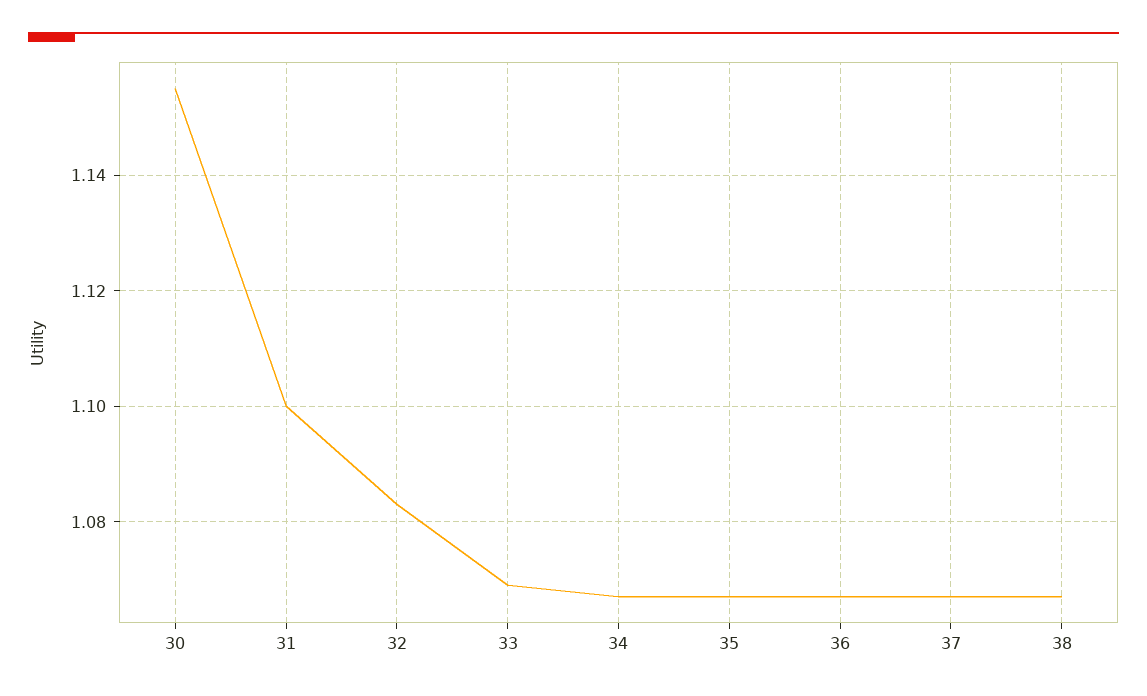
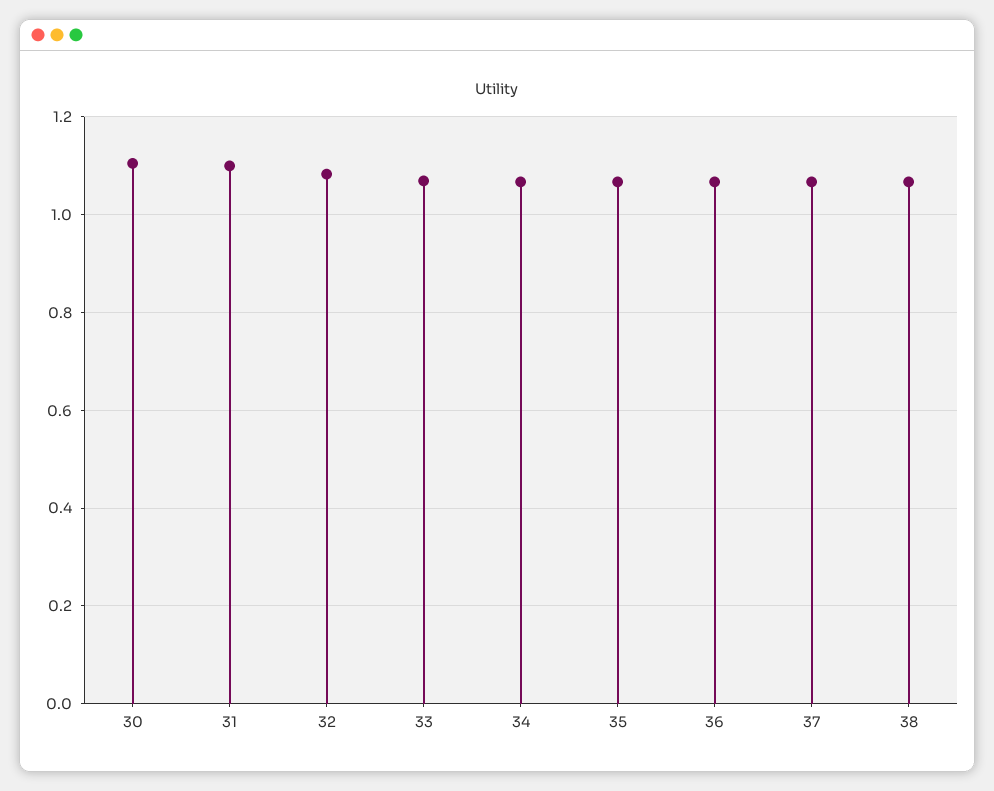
30: 1.155 -> 1.1

